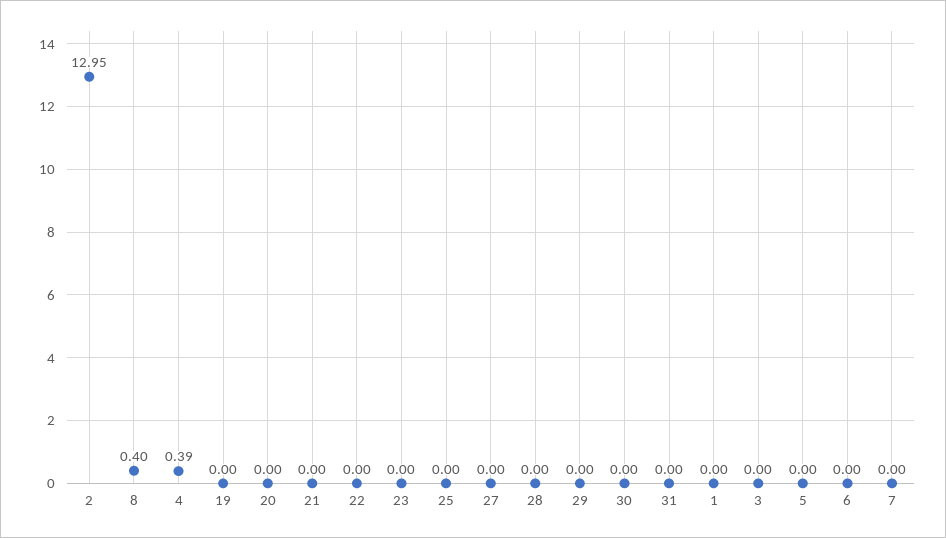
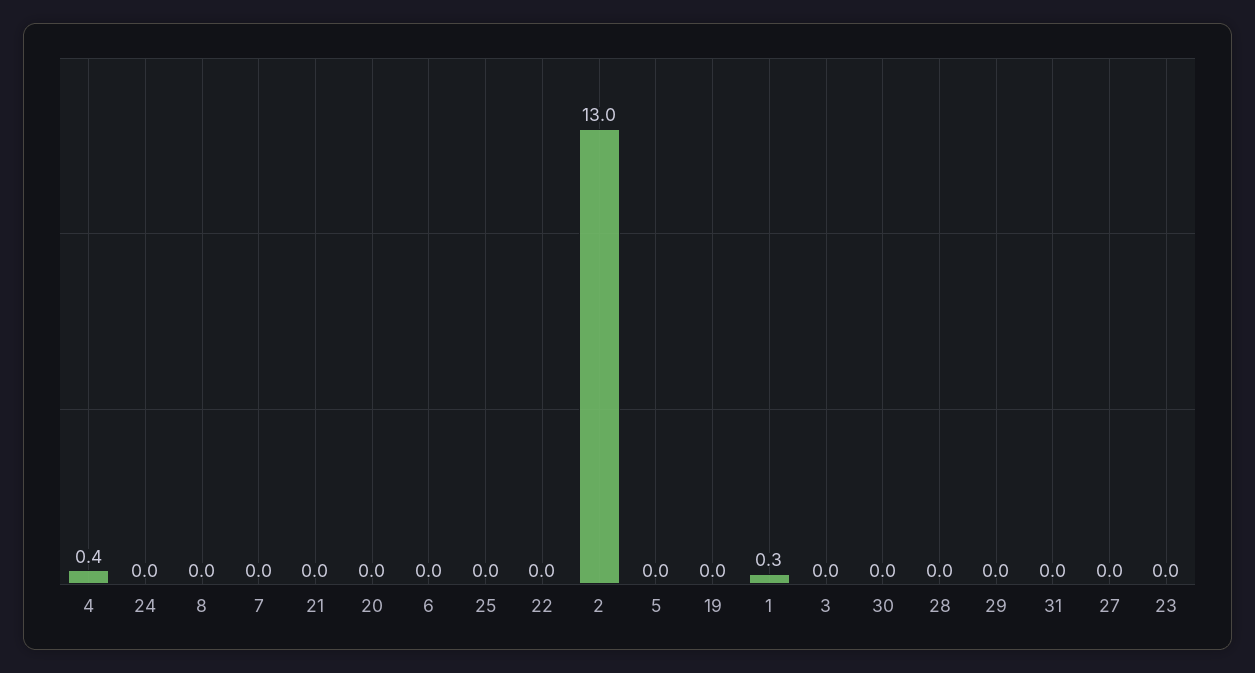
8: 0.4 -> 0
1: 0 -> 0.3
24: none -> 0

